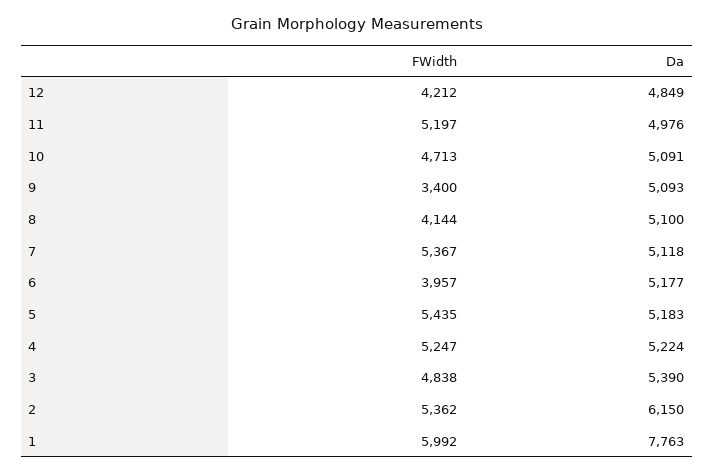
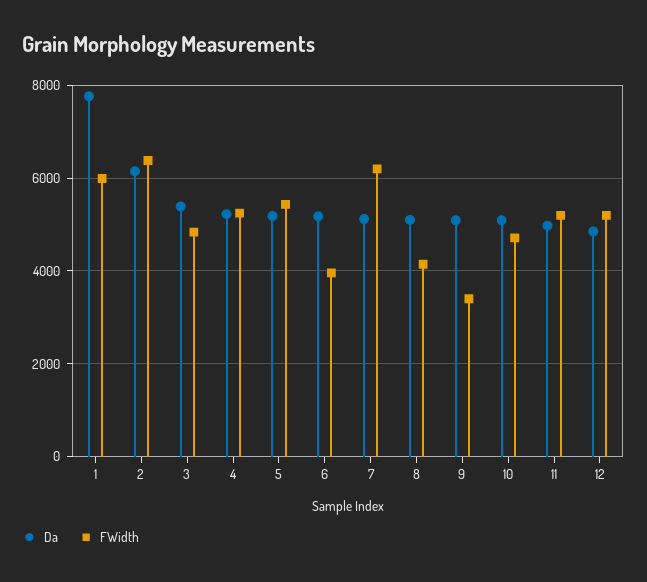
FWidth, 12: 4212 -> 5200
FWidth, 7: 5367 -> 6200
FWidth, 2: 5362 -> 6400

